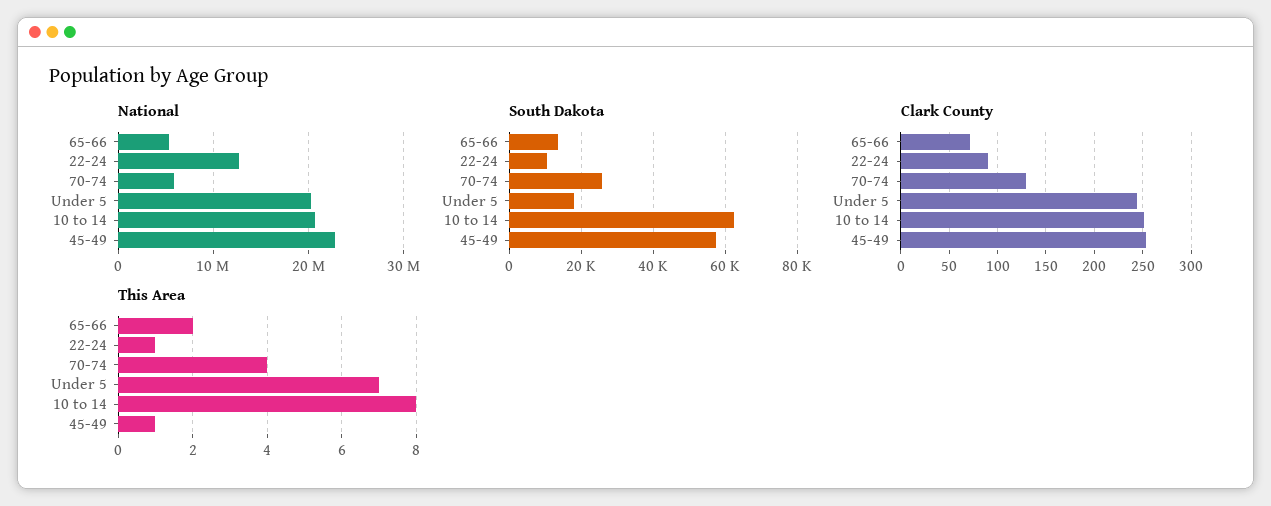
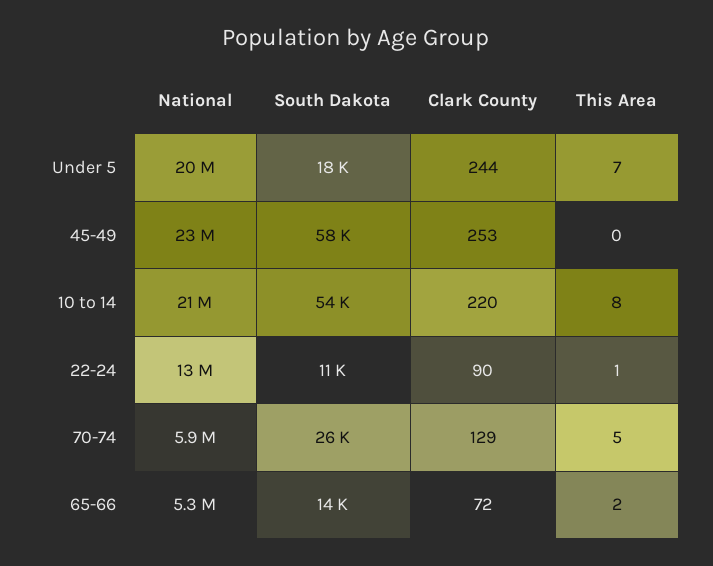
South Dakota, 10 to 14: 62000 -> 54000
Clark County, 10 to 14: 250 -> 220
This Area, 70-74: 4 -> 5
This Area, 45-49: 1 -> 0

